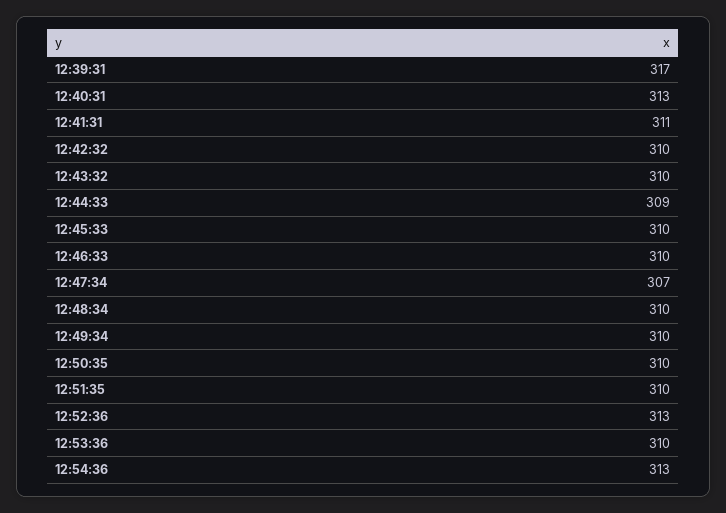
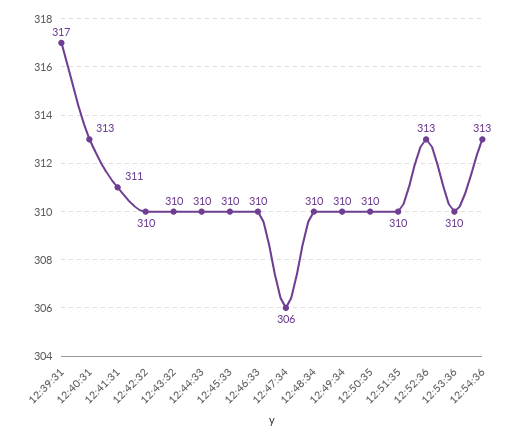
12:44:33: 309 -> 310
12:47:34: 307 -> 306

